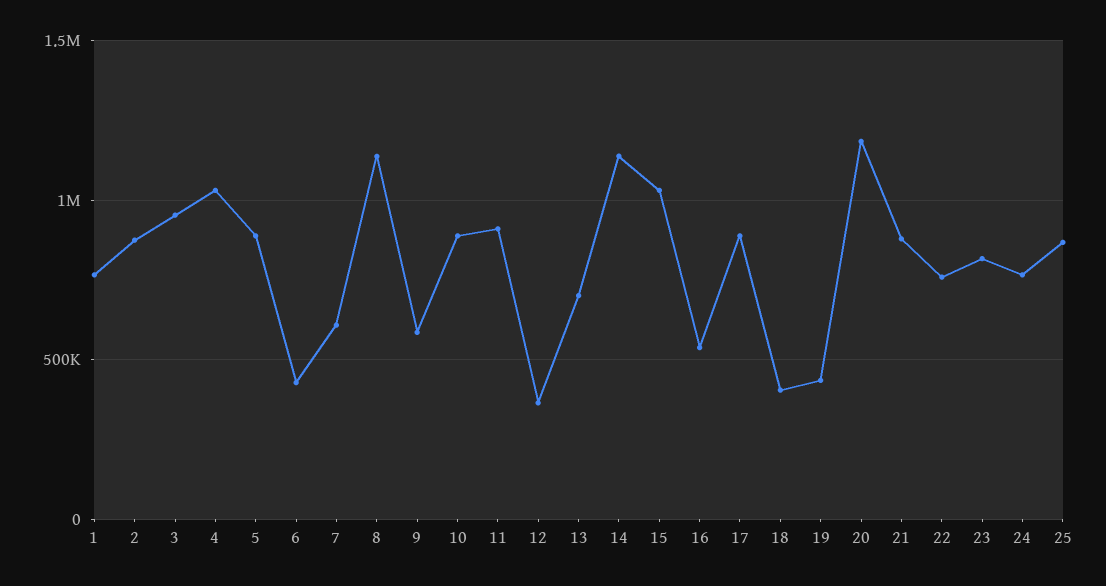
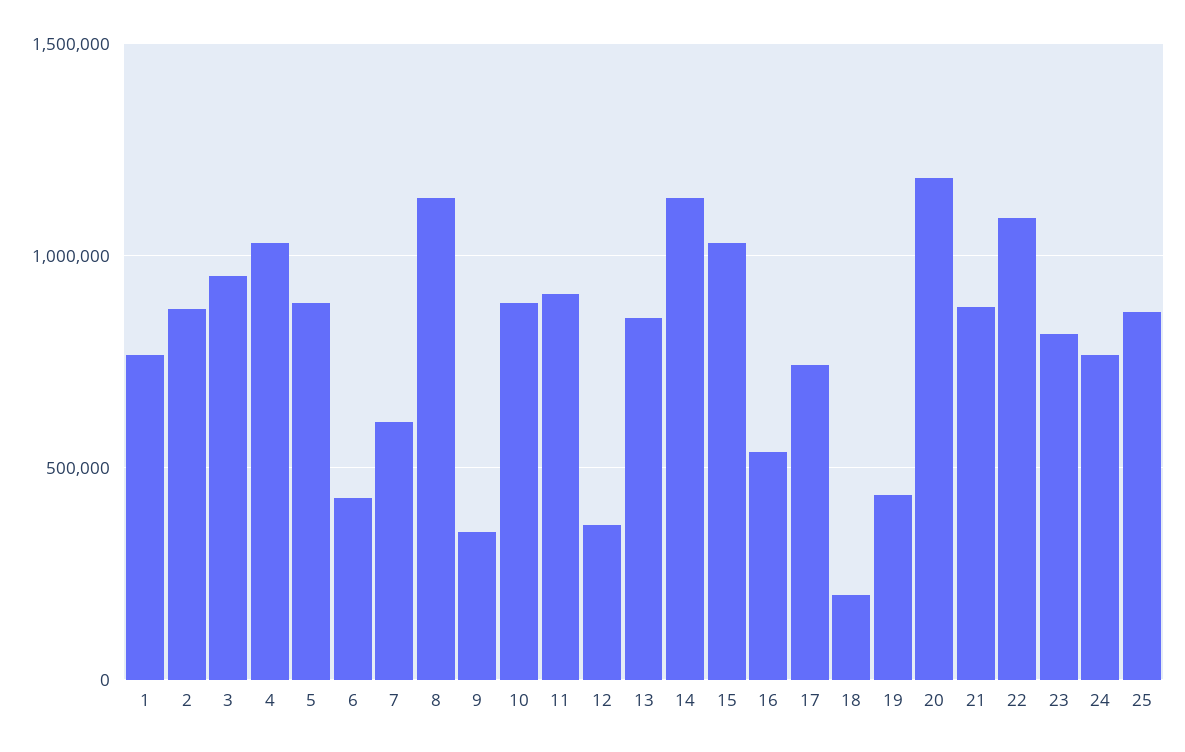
9: 600000 -> 350000
13: 700000 -> 850000
17: 900000 -> 750000
18: 400000 -> 200000
22: 750000 -> 1100000

